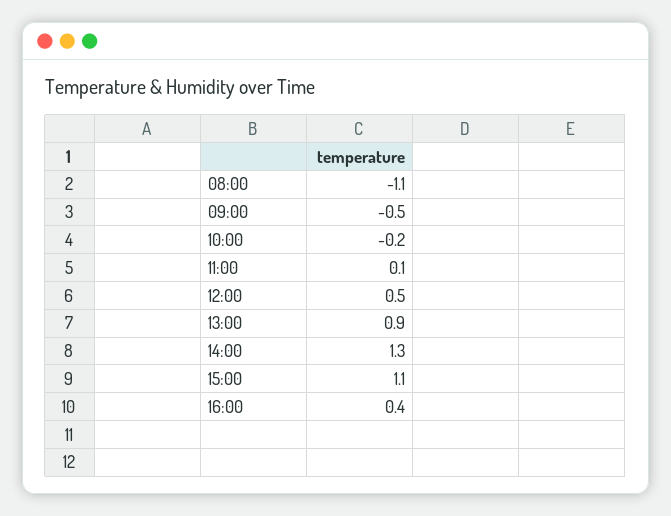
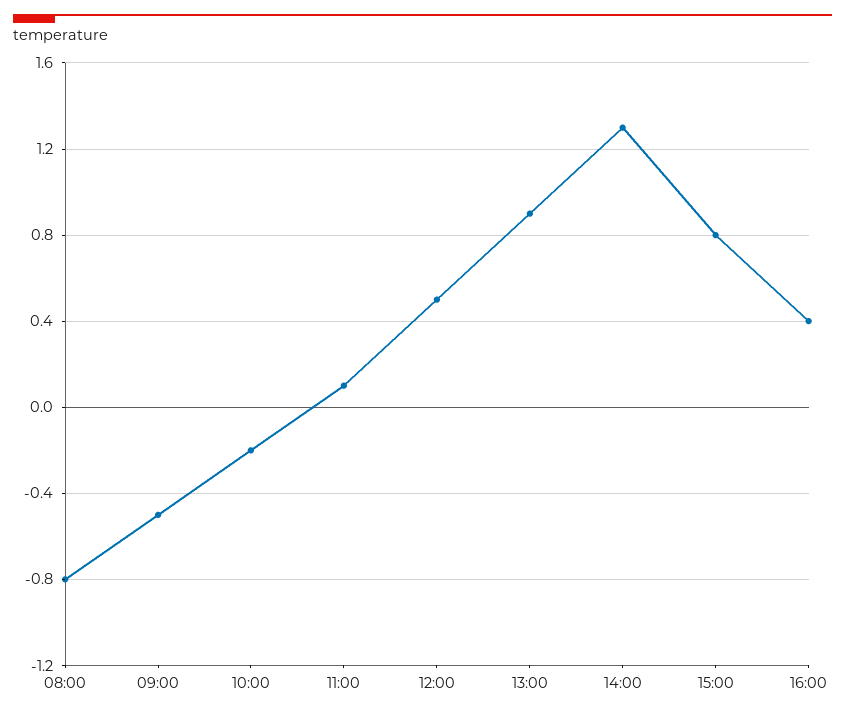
08:00: -1.1 -> -0.8
15:00: 1.1 -> 0.8

